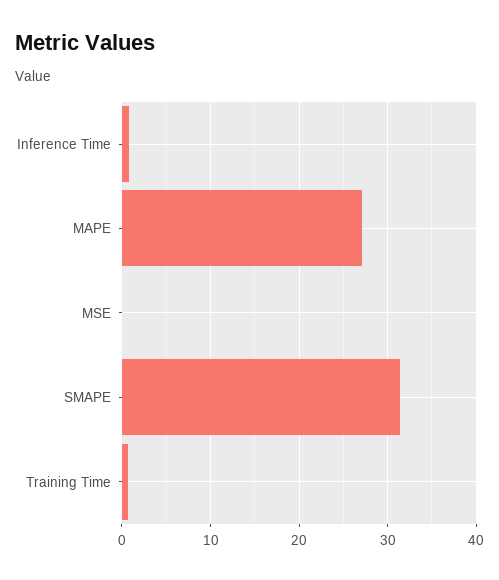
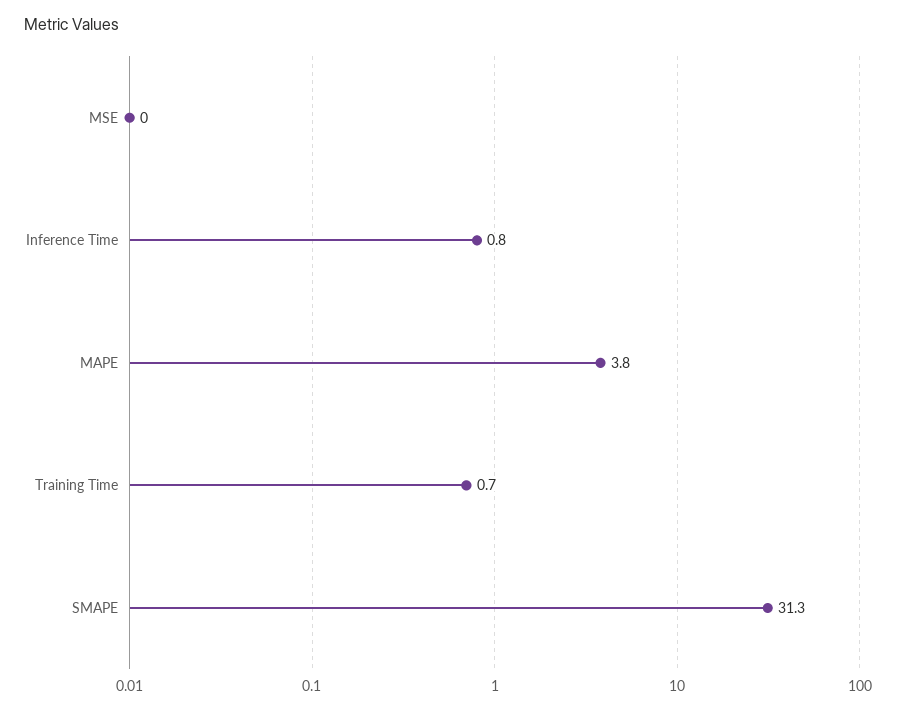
MAPE: 27 -> 3.8

